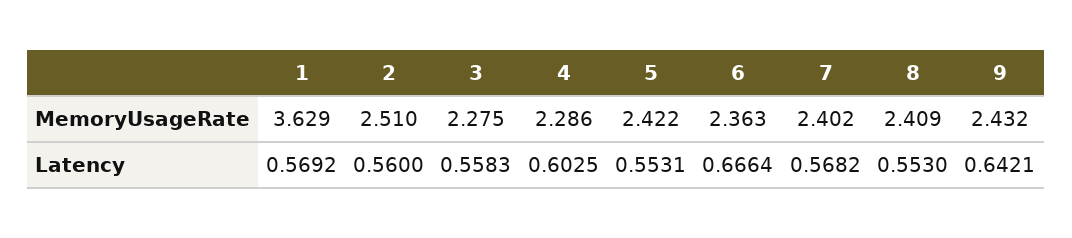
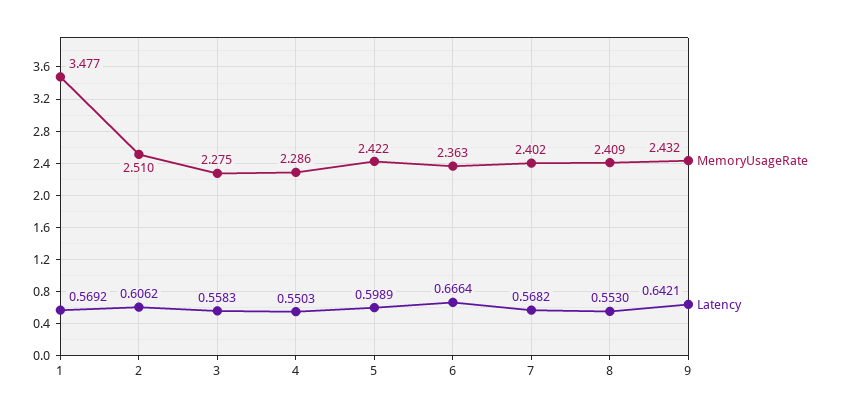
MemoryUsageRate, 1: 3.629 -> 3.477
Latency, 2: 0.56 -> 0.6062
Latency, 4: 0.6025 -> 0.5503
Latency, 5: 0.5531 -> 0.5989

